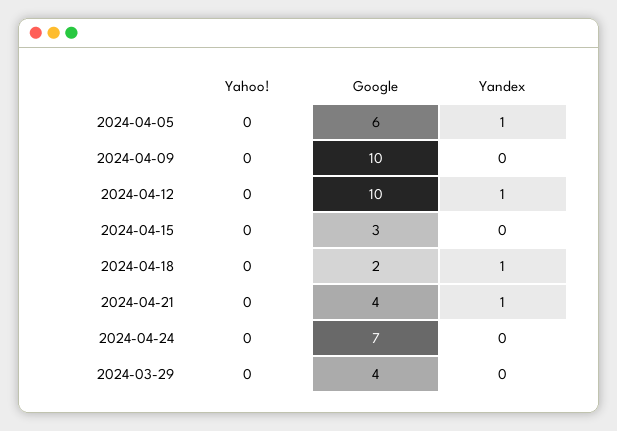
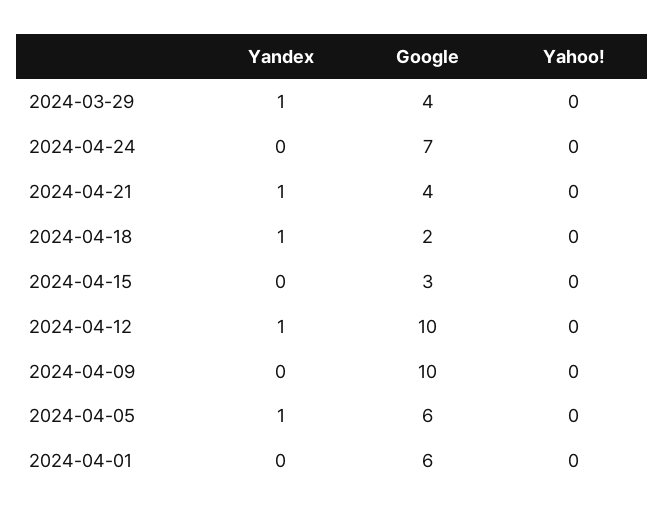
Yandex, 2024-03-29: 0 -> 1
Yandex, 2024-04-01: none -> 0
Google, 2024-04-01: none -> 6
Yahoo!, 2024-04-01: none -> 0

